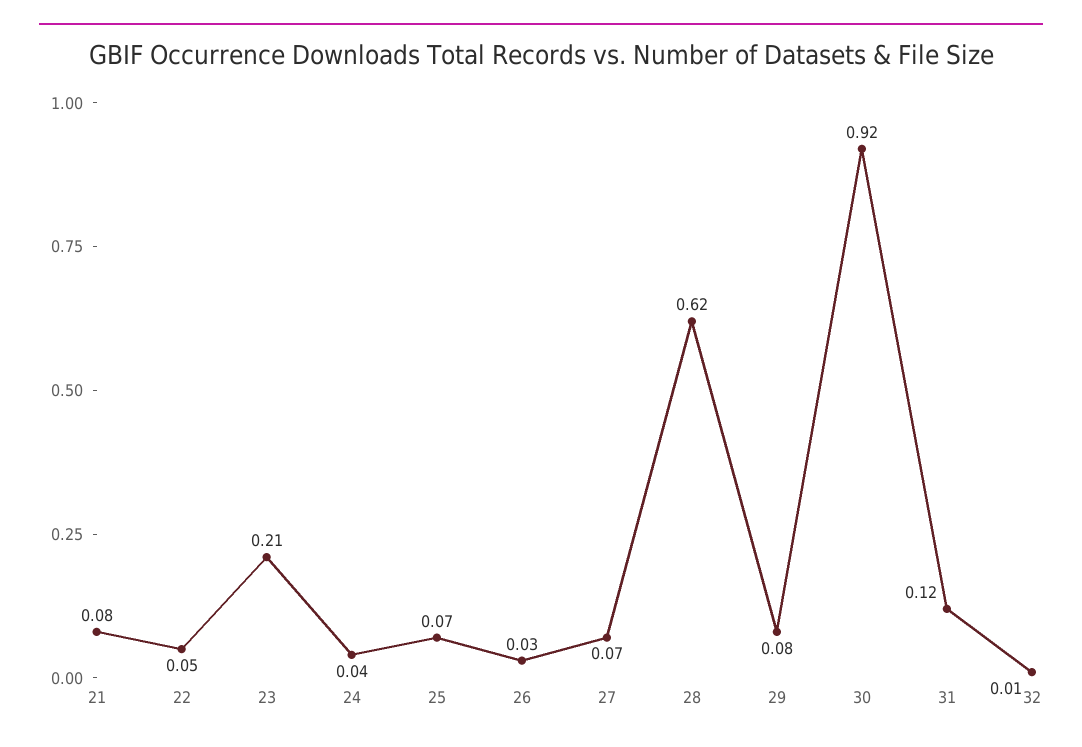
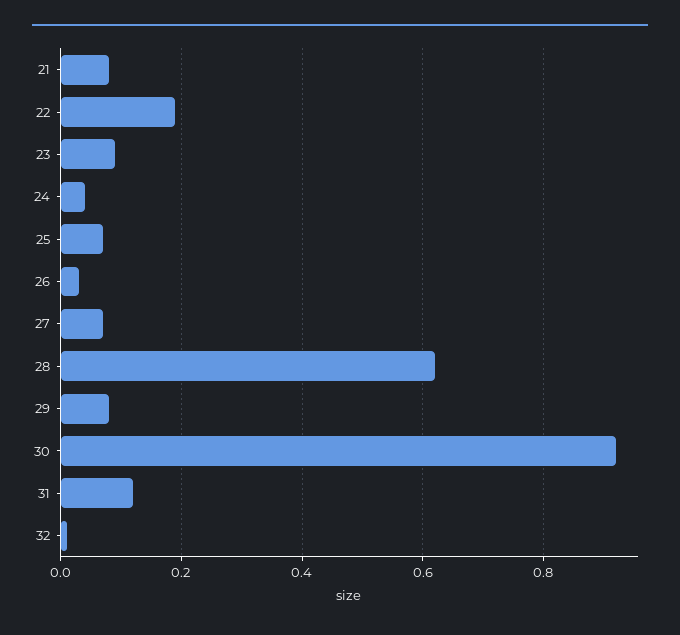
22: 0.05 -> 0.2
23: 0.21 -> 0.1

